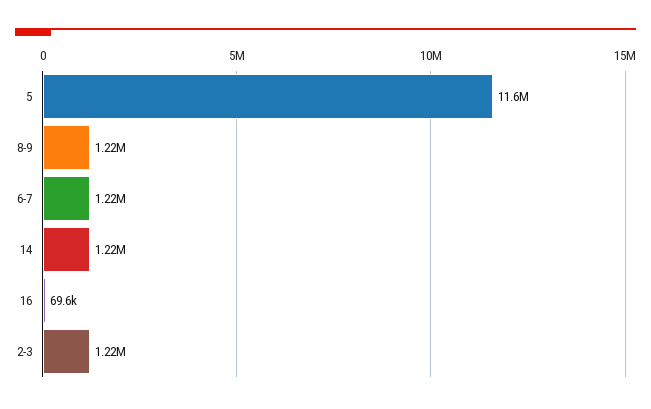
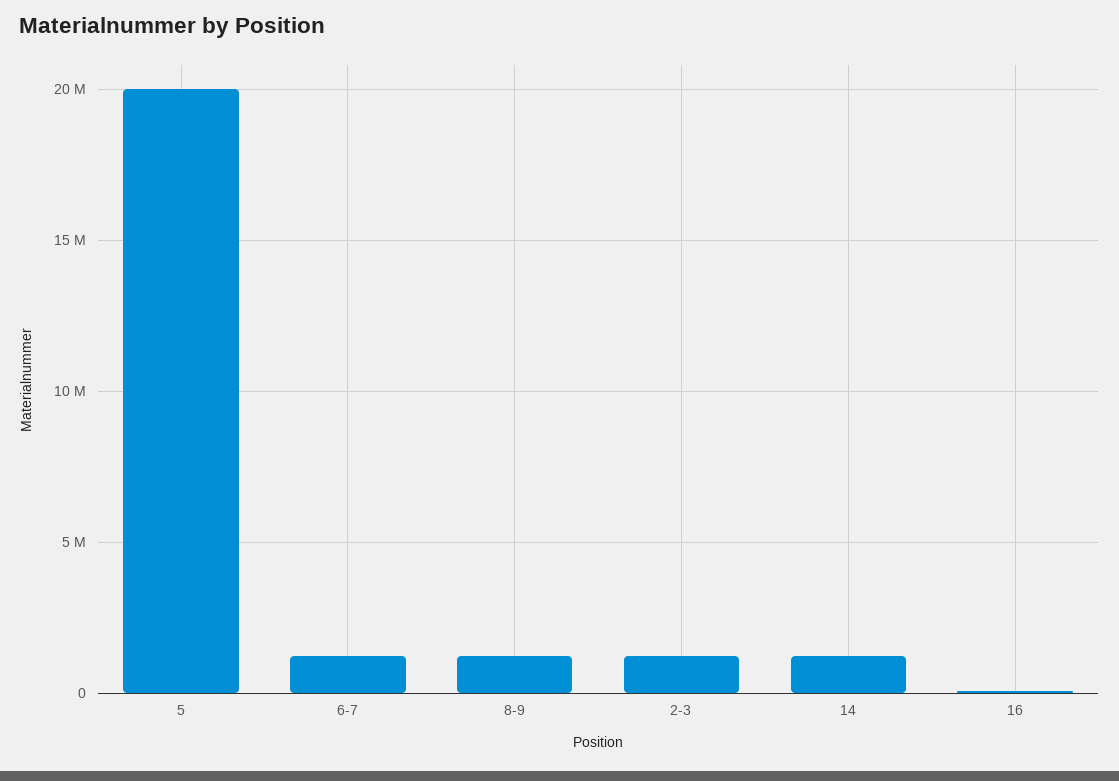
5: 11600000 -> 20000000

